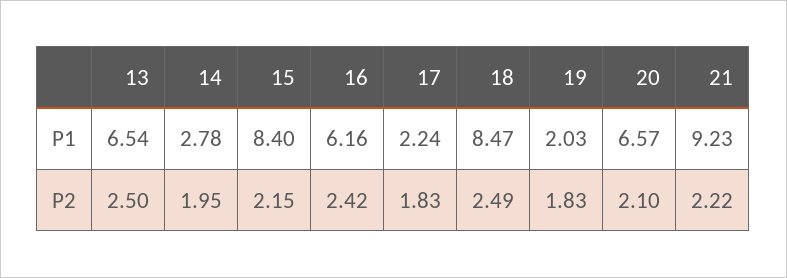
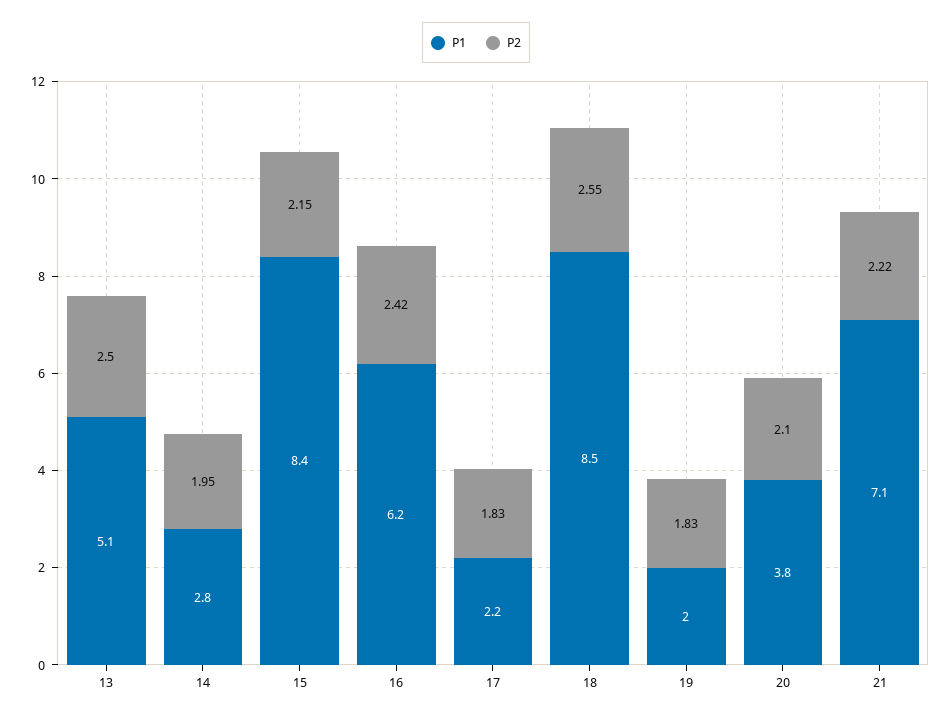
P1, 13: 6.54 -> 5.1
P1, 20: 6.57 -> 3.8
P1, 21: 9.23 -> 7.1
P2, 18: 2.49 -> 2.55

